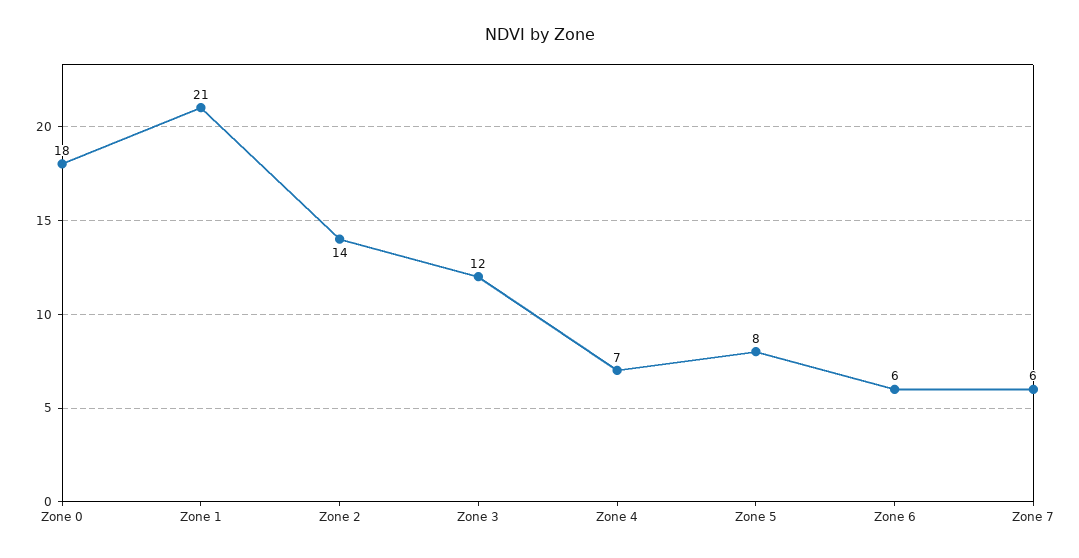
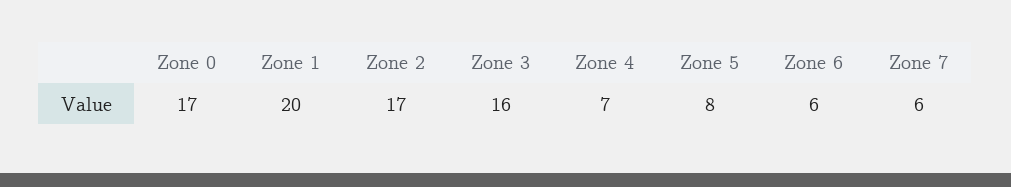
Zone 0: 18 -> 17
Zone 1: 21 -> 20
Zone 2: 14 -> 17
Zone 3: 12 -> 16

